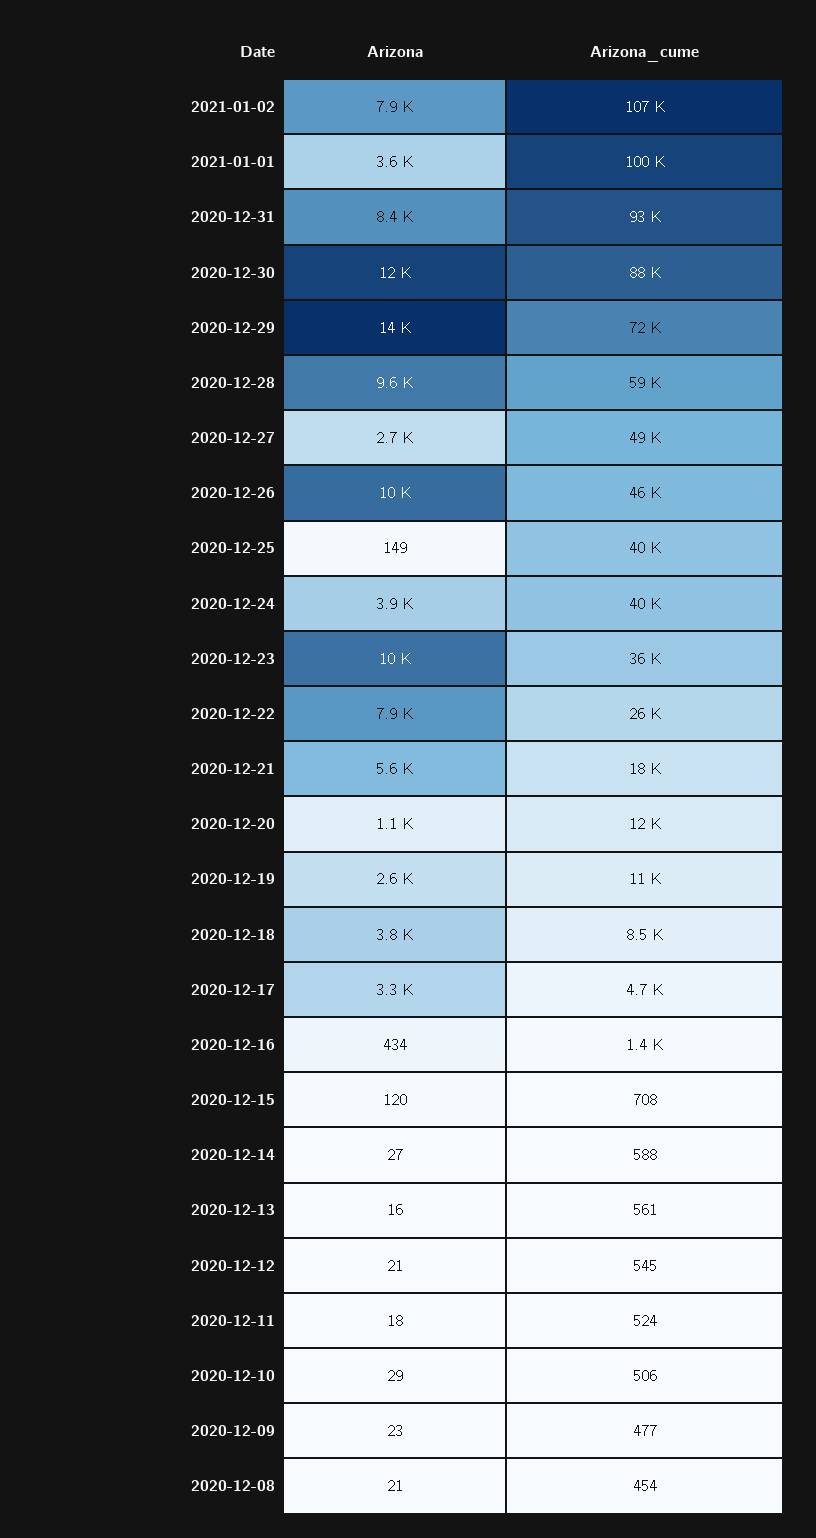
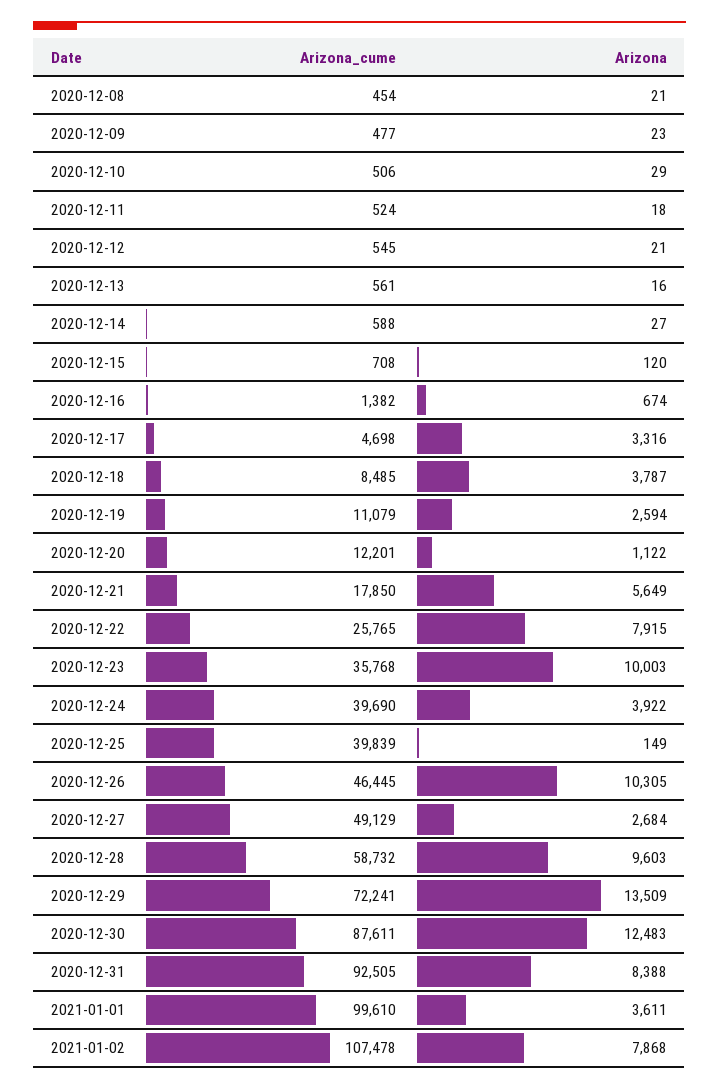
Arizona, 2020-12-16: 434 -> 674

